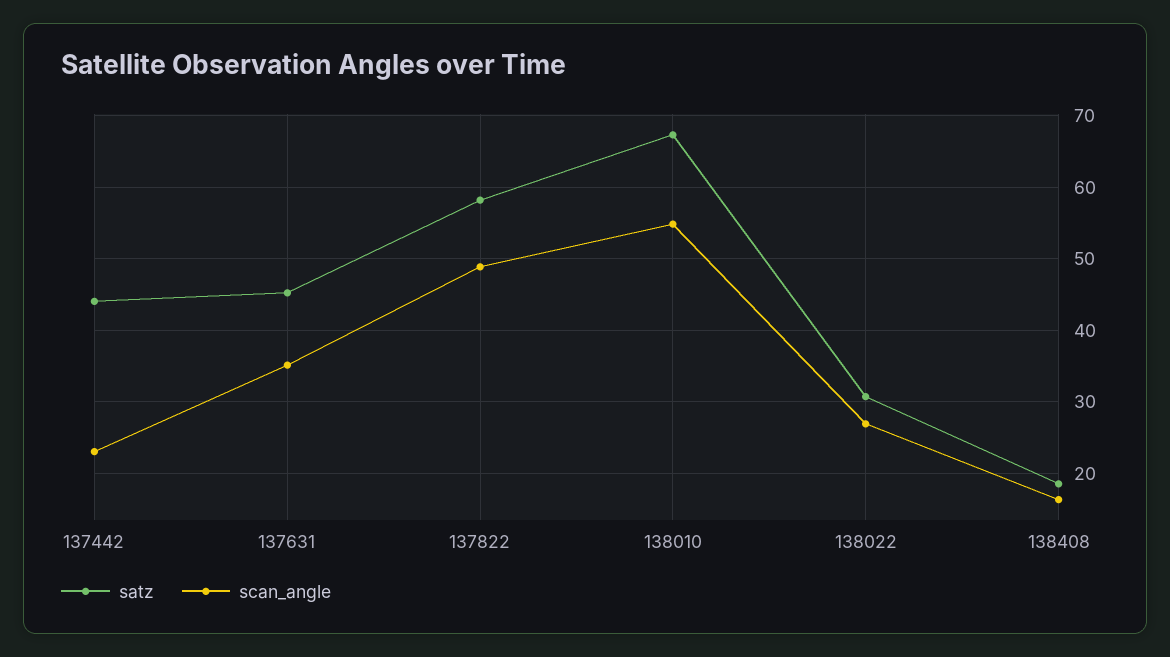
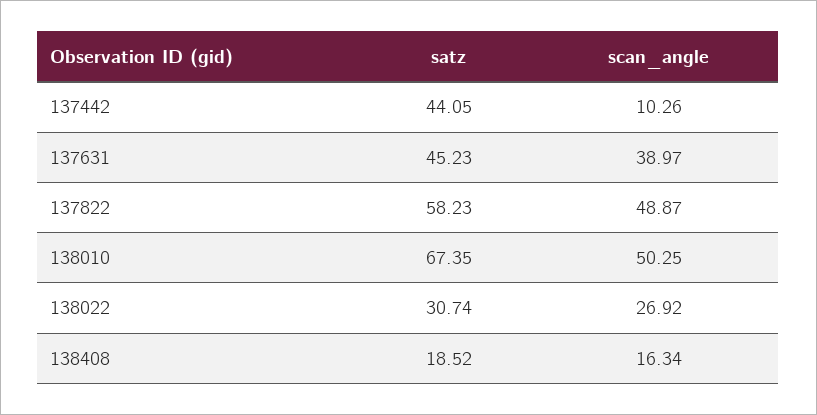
scan_angle, 137442: 23 -> 10.26
scan_angle, 137631: 35 -> 38.97
scan_angle, 138010: 55 -> 50.25

